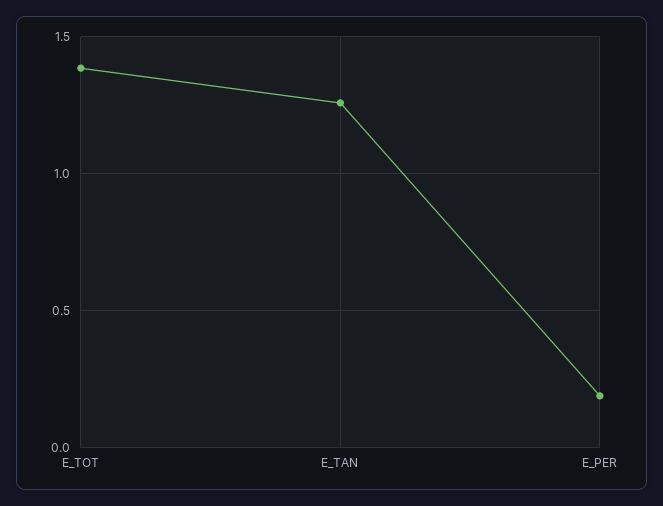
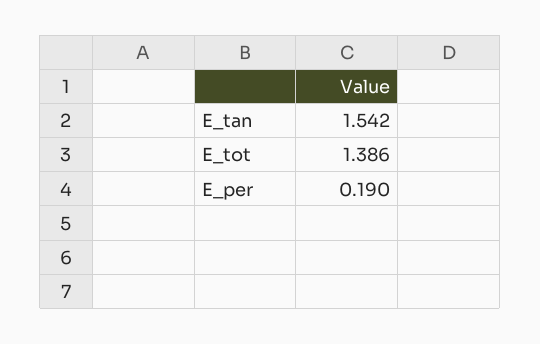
E_TAN: 1.25 -> 1.542

